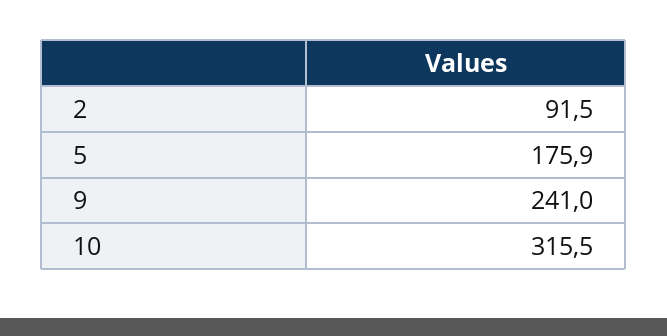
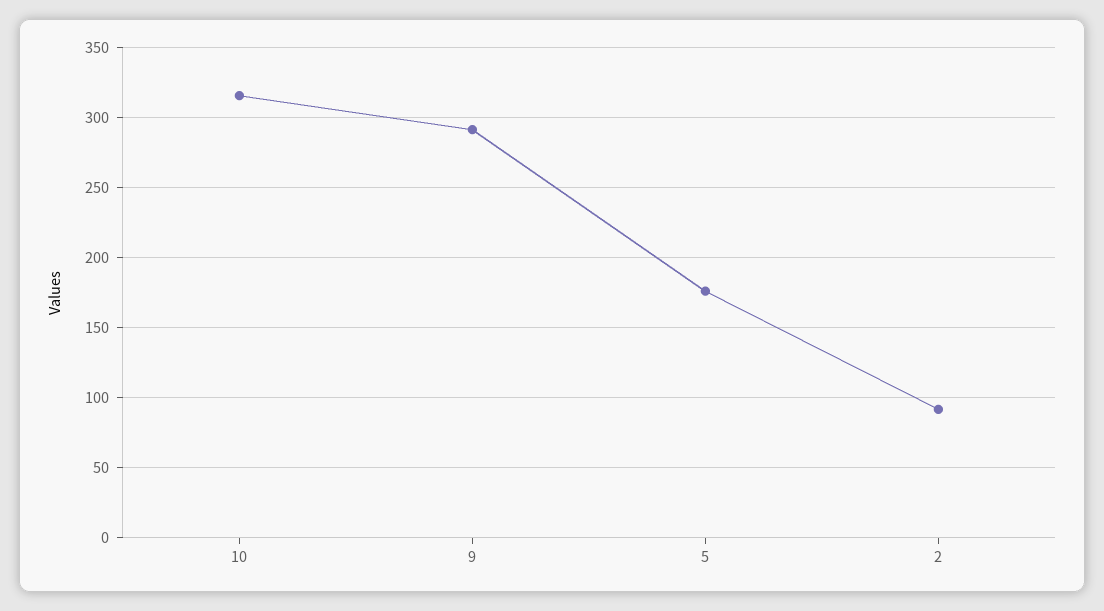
9: 241 -> 290

